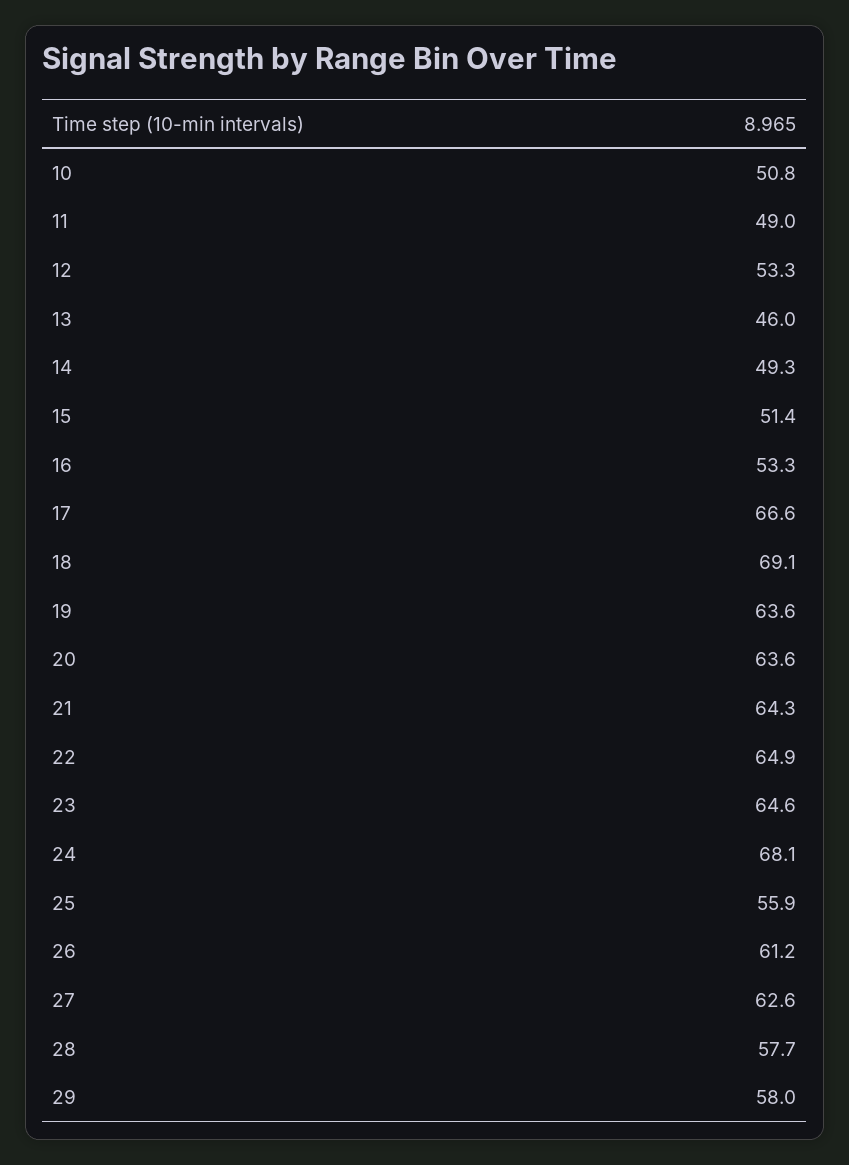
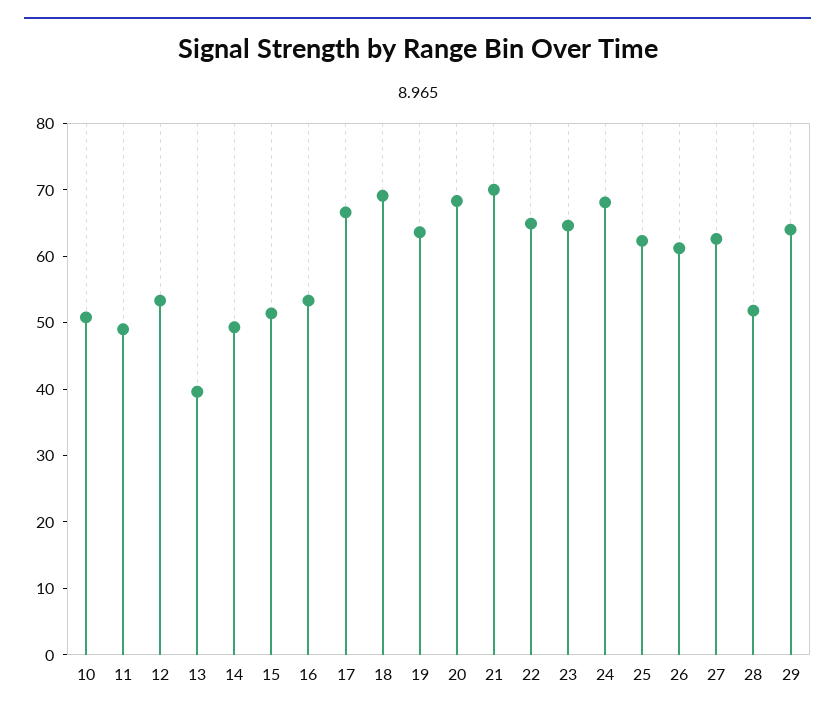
13: 46 -> 40
20: 63.6 -> 68
21: 64.3 -> 70
25: 55.9 -> 62
28: 57.7 -> 52
29: 58 -> 64

